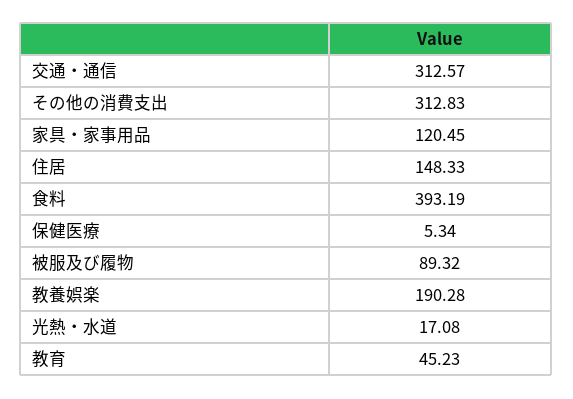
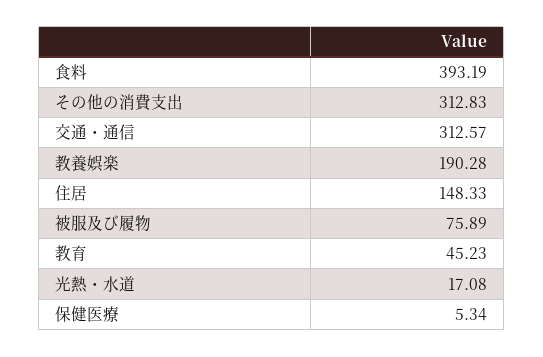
家具・家事用品: 120.45 -> none
被服及び履物: 89.32 -> 75.89

